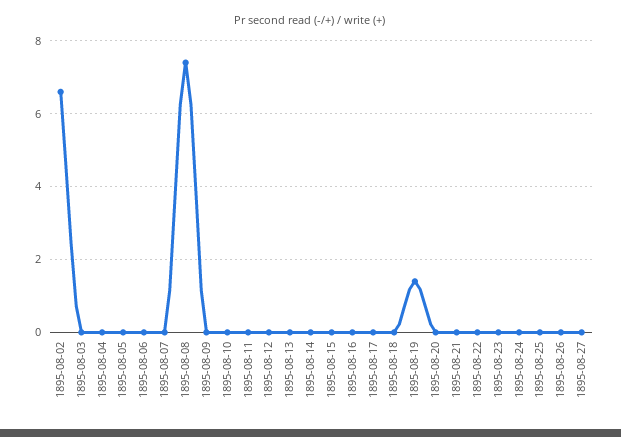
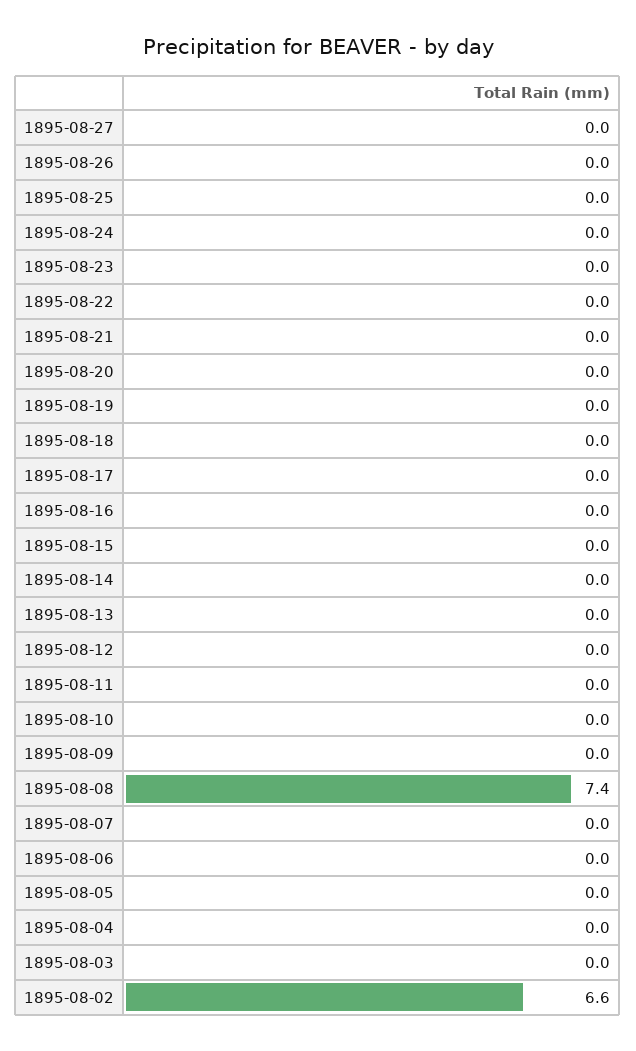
1895-08-19: 1.5 -> 0

